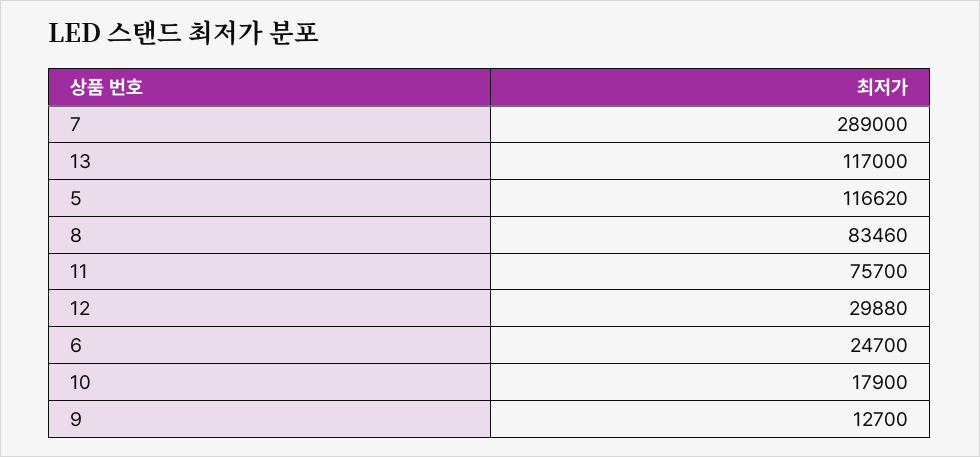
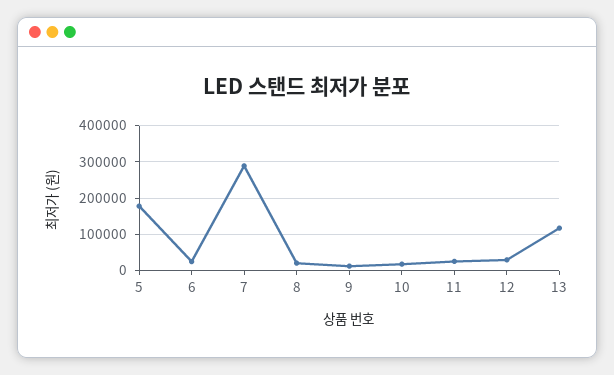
5: 116620 -> 180000
8: 83460 -> 20000
11: 75700 -> 20000

